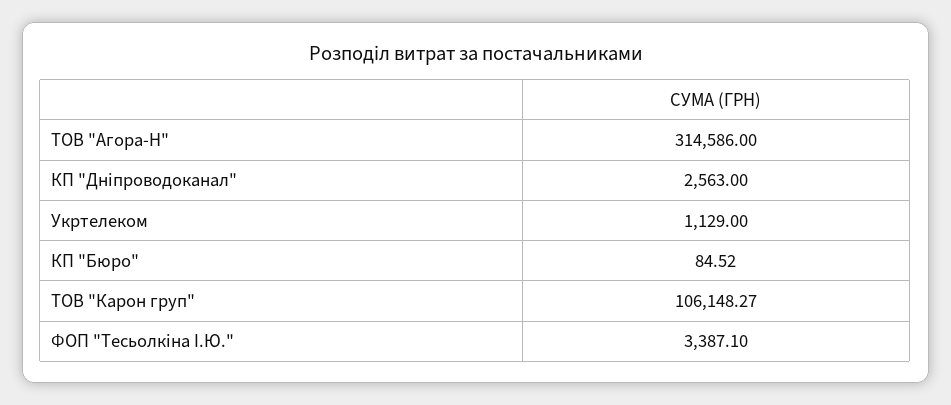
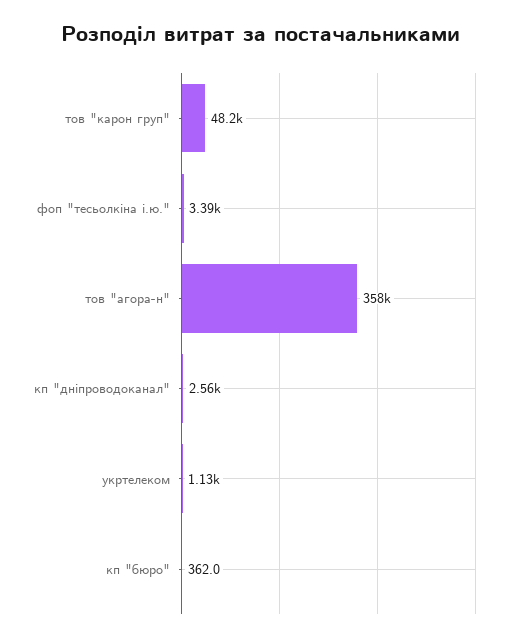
ТОВ "Агора-Н": 314586 -> 358000
КП "Бюро": 84.52 -> 362
ТОВ "Карон груп": 106148.27 -> 48200

